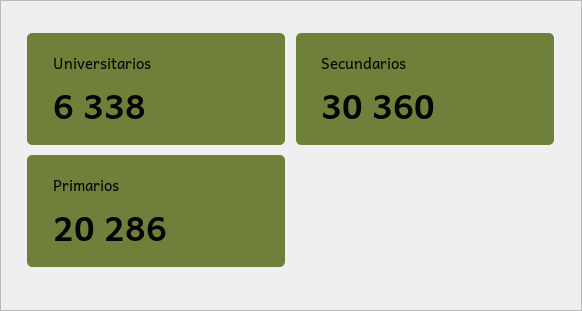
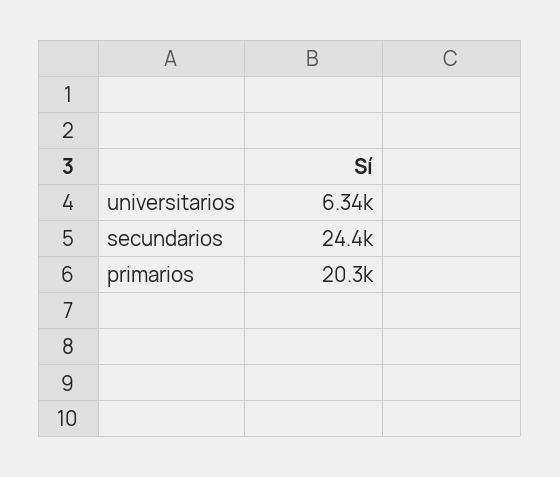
Secundarios: 30360 -> 24400

